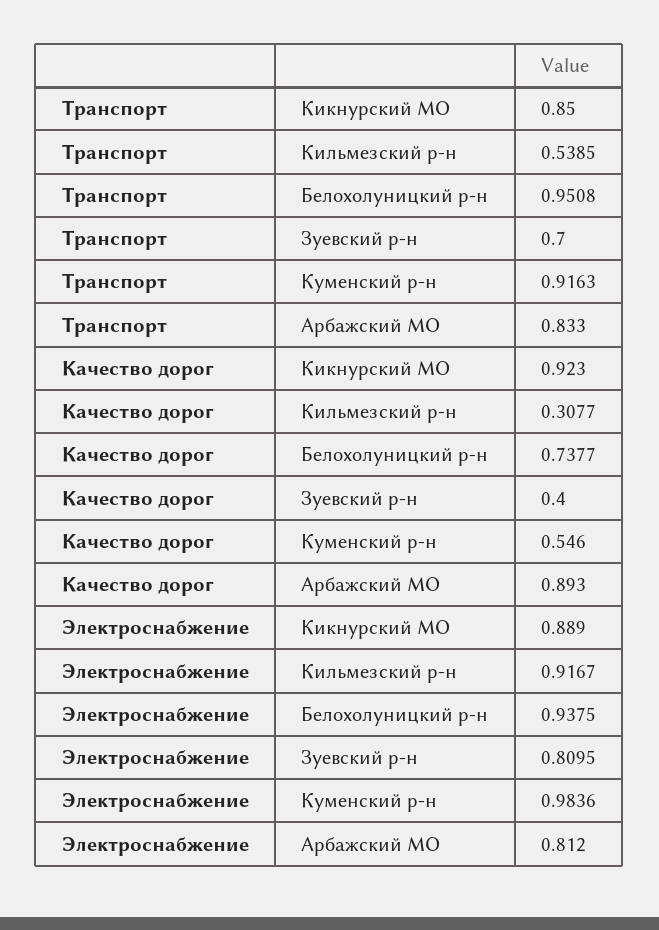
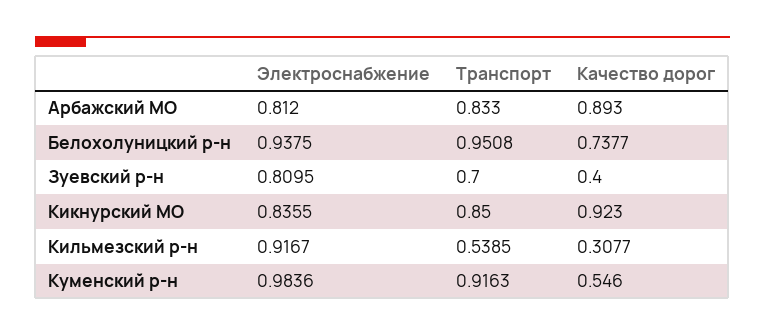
Электроснабжение, Кикнурский МО: 0.889 -> 0.8355

